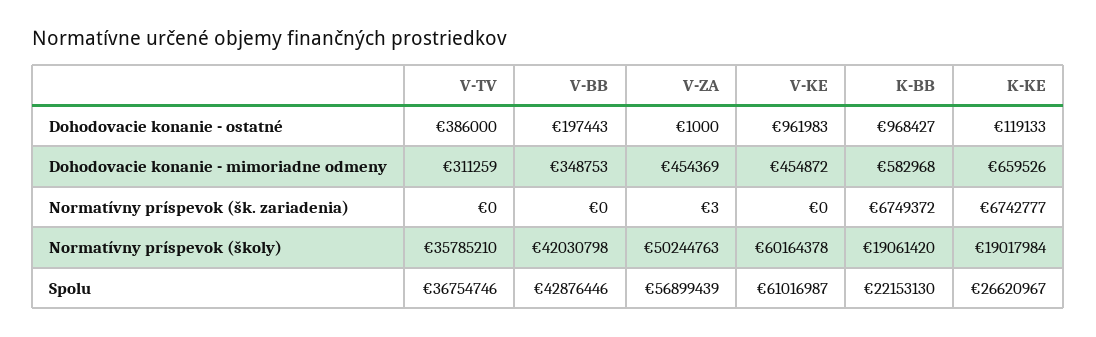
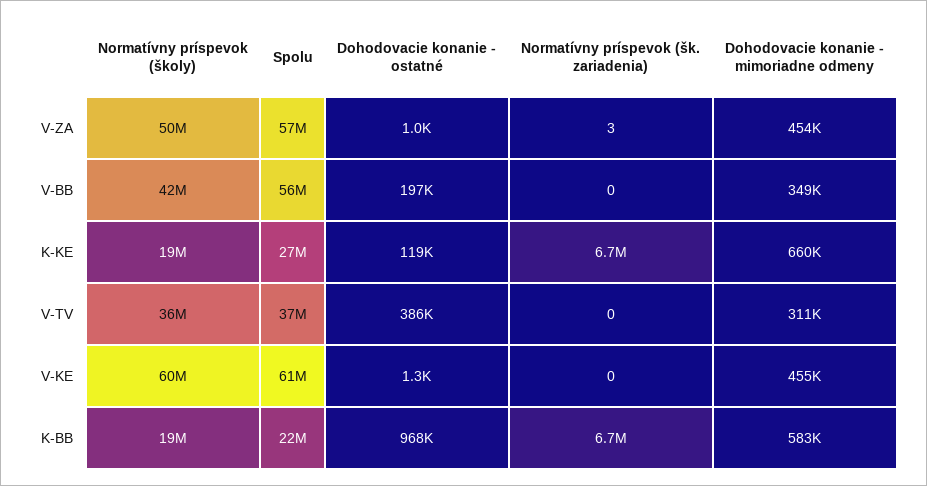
V-KE, Dohodovacie konanie - ostatné: 961983 -> 1300
V-BB, Spolu: 42876446 -> 56000000

